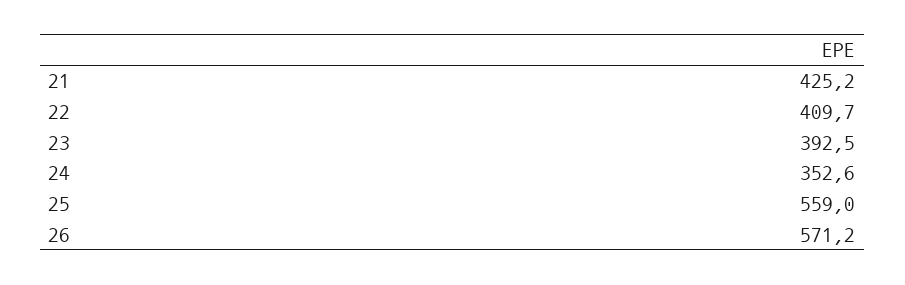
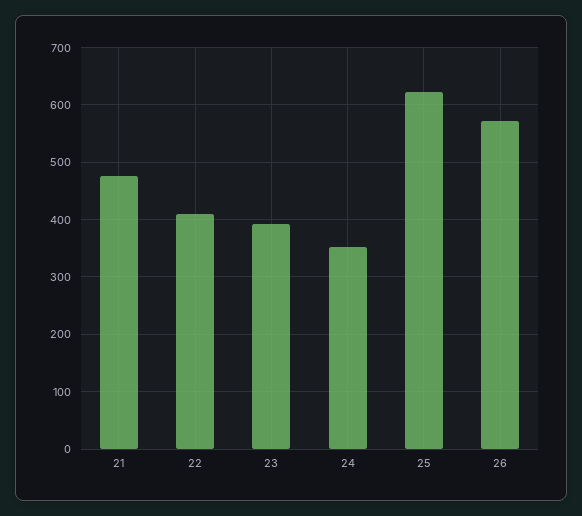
21: 425.2 -> 480
25: 559 -> 620

